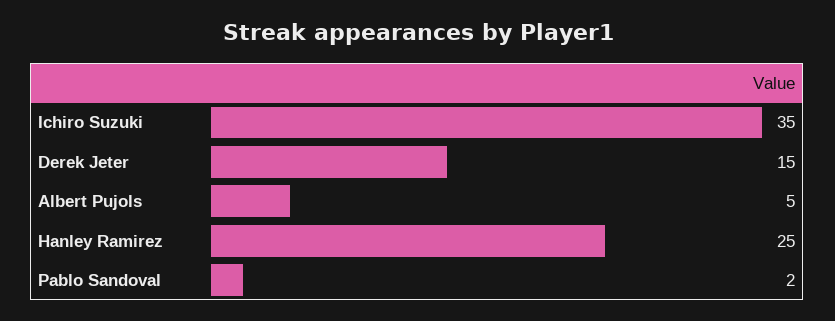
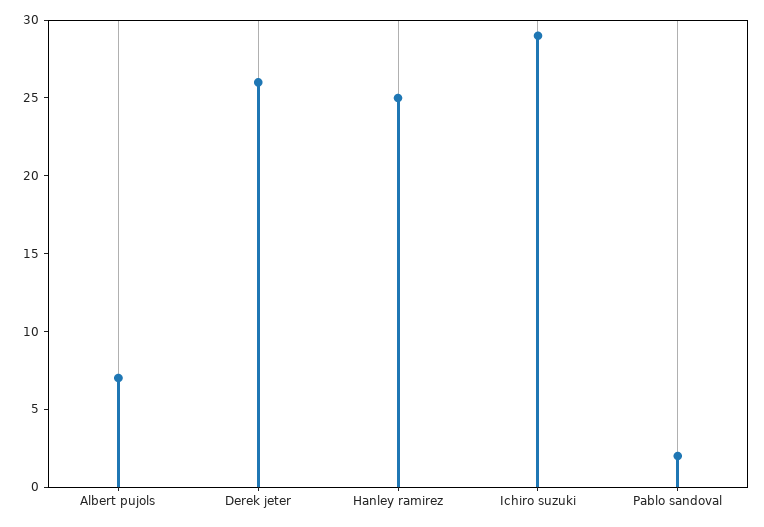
Ichiro Suzuki: 35 -> 29
Derek Jeter: 15 -> 26
Albert Pujols: 5 -> 7

